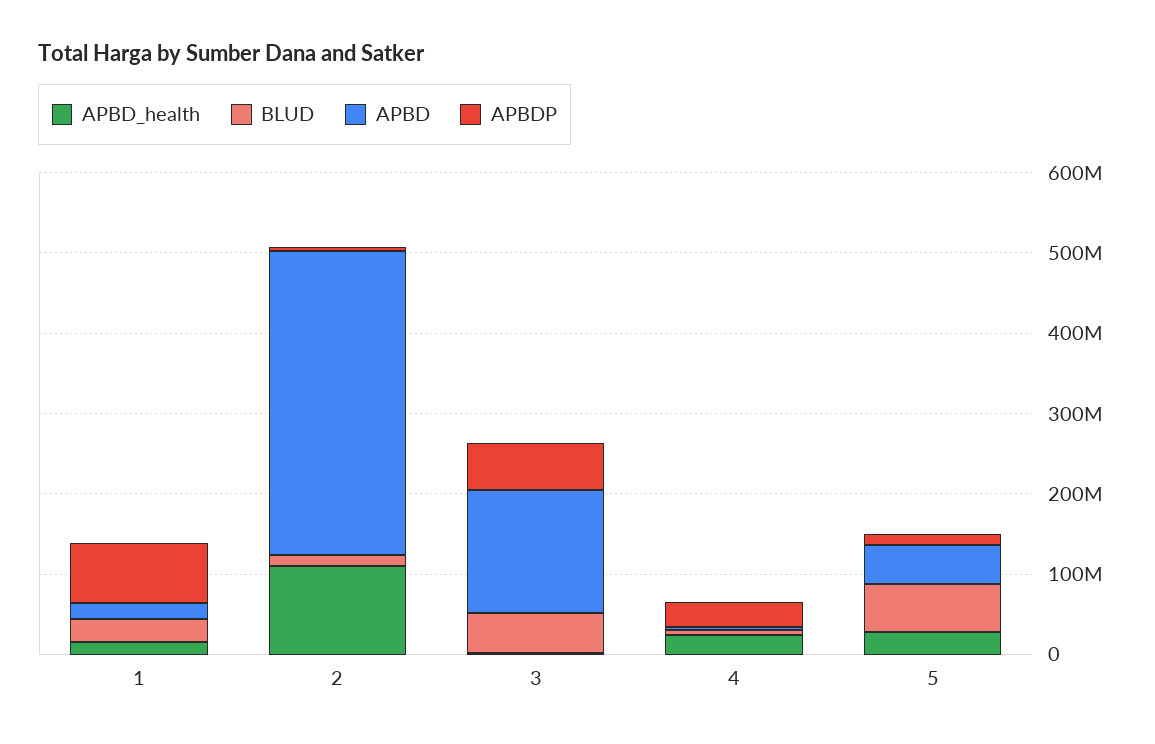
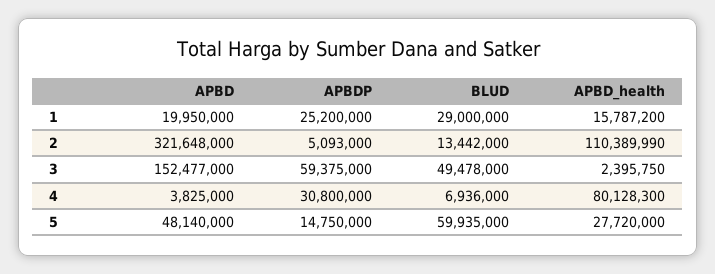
APBDP, 1: 80000000 -> 25200000
APBD, 2: 380000000 -> 321648000
APBD_health, 4: 20000000 -> 80128300

